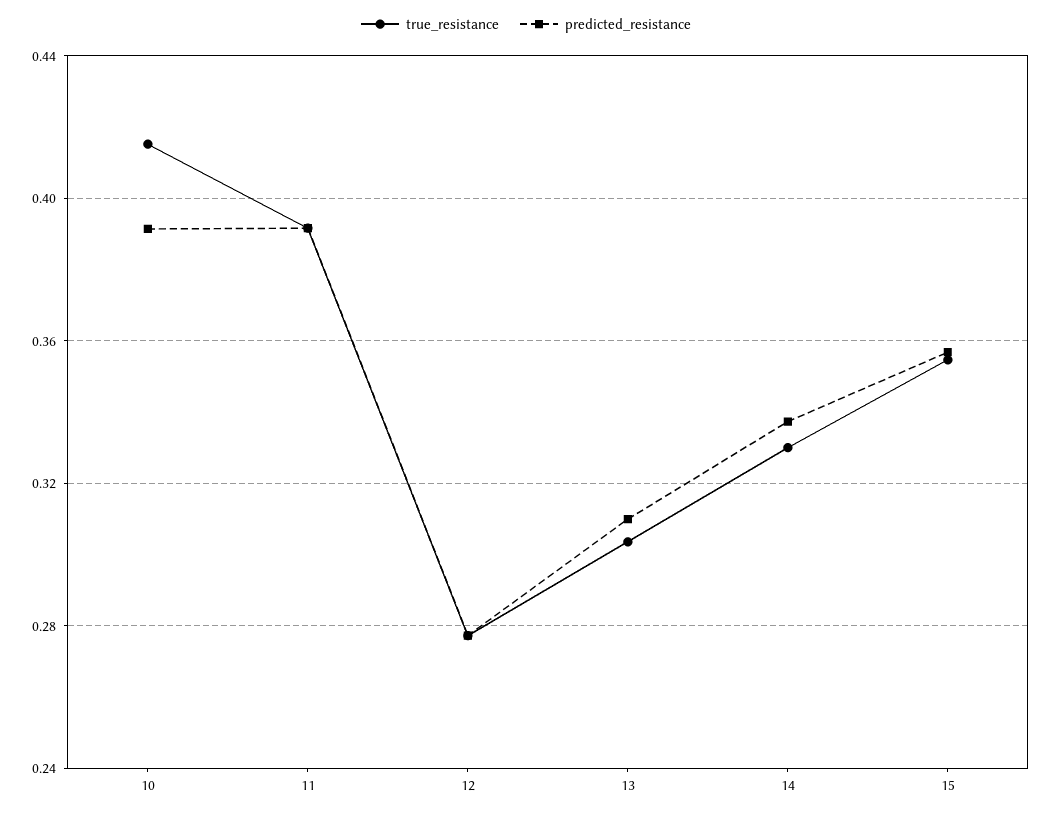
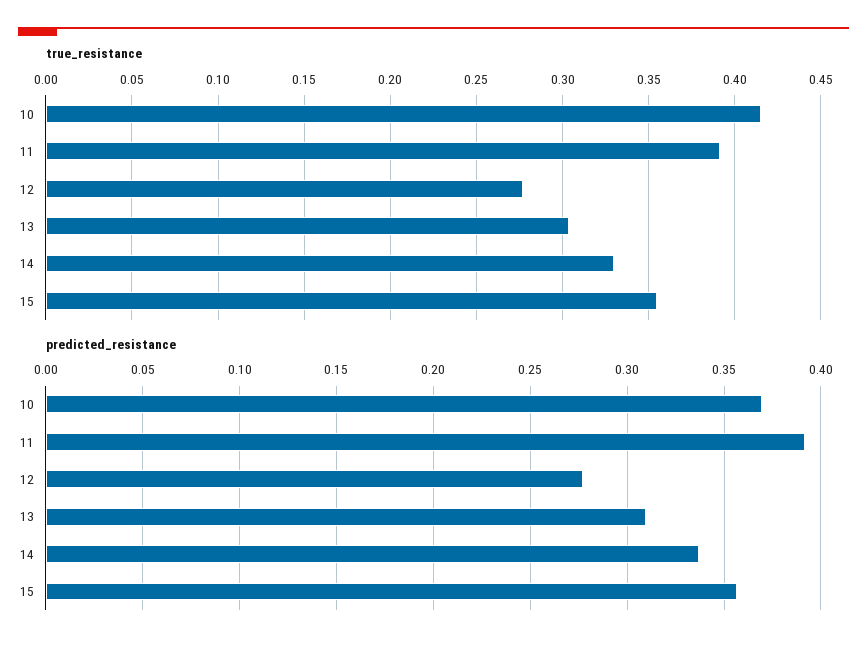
predicted_resistance, 10: 0.39 -> 0.37

